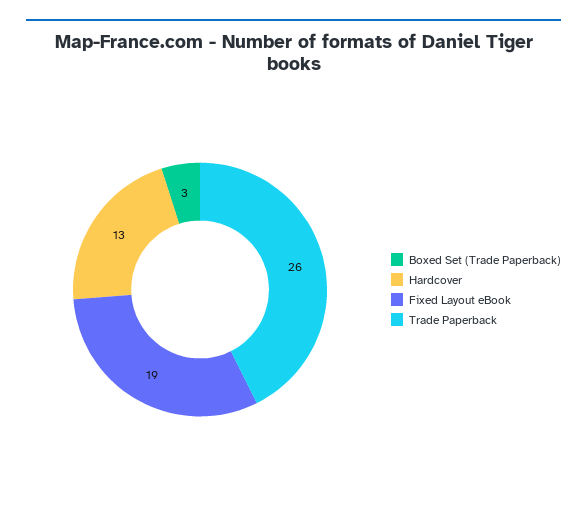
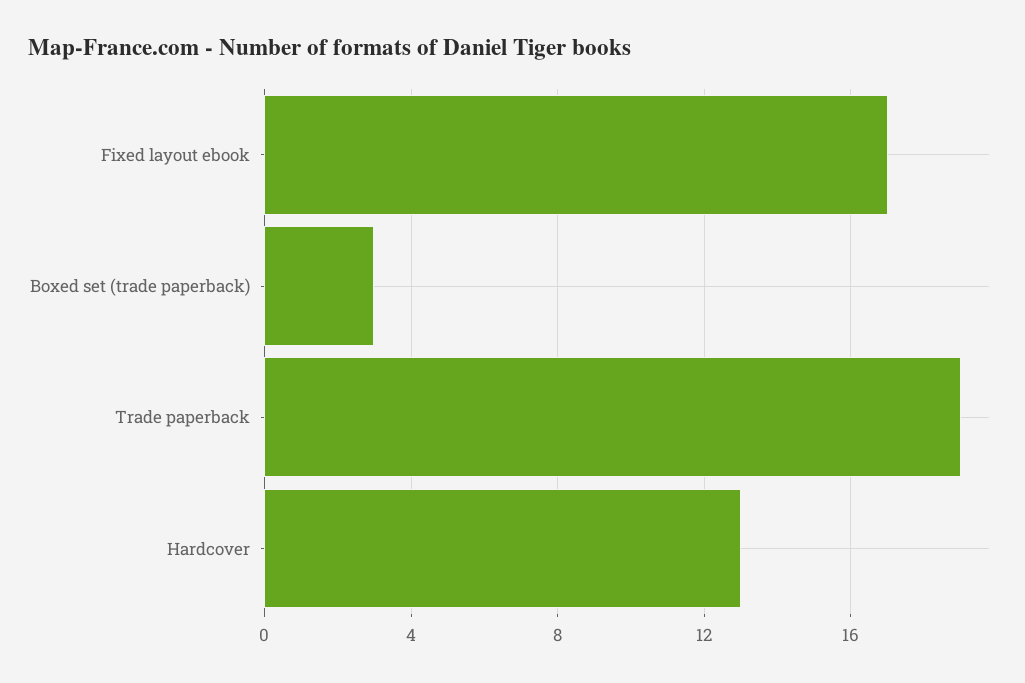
Fixed Layout eBook: 19 -> 17
Trade Paperback: 26 -> 19

